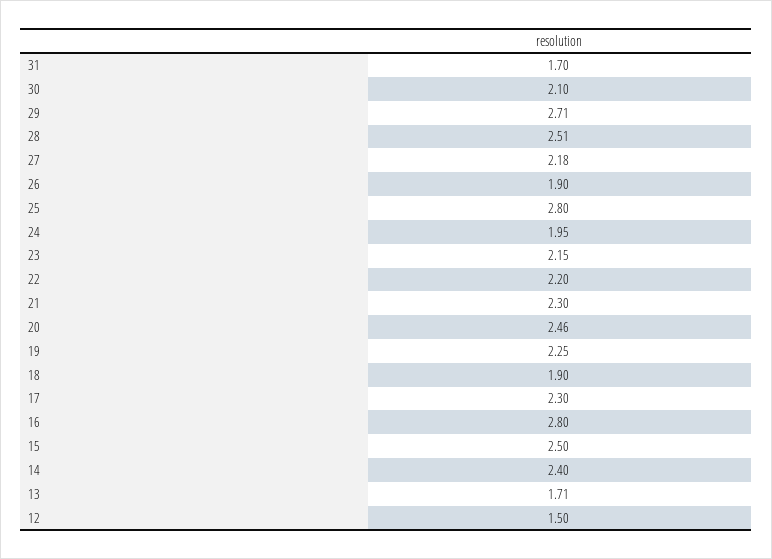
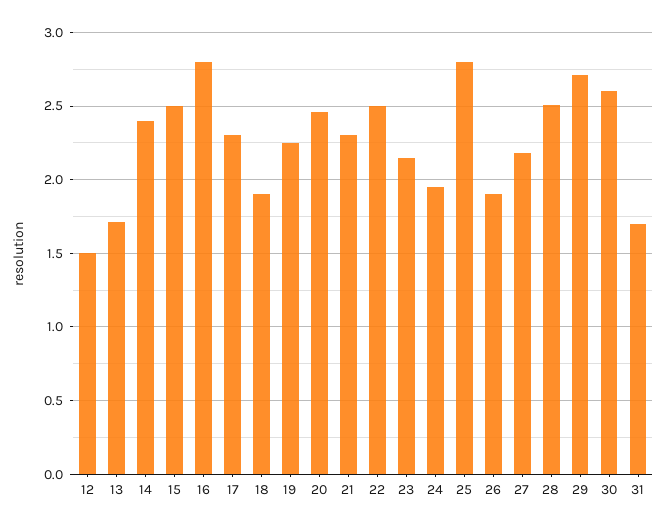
30: 2.1 -> 2.6
22: 2.2 -> 2.5

